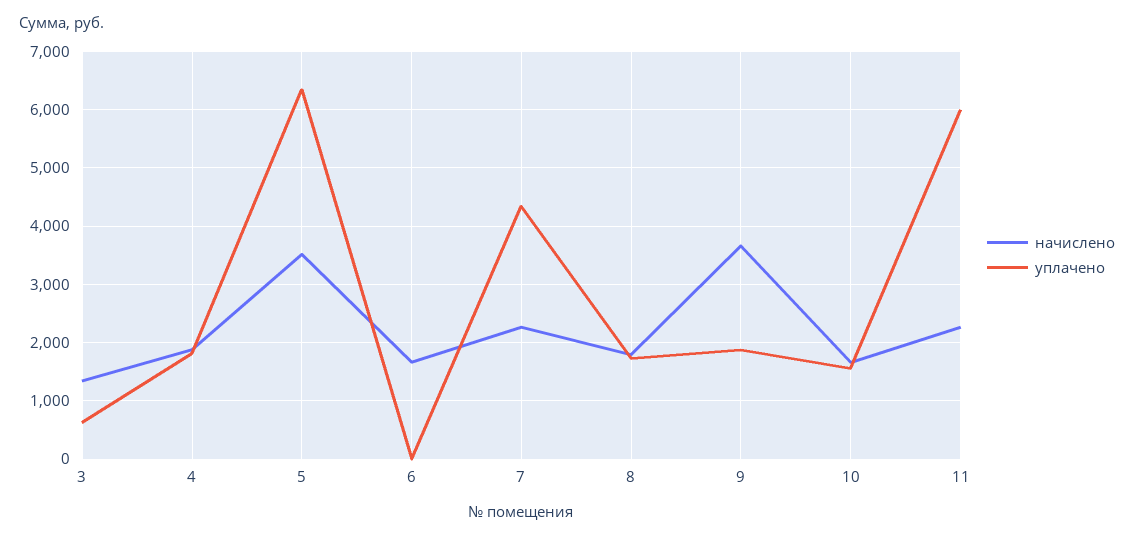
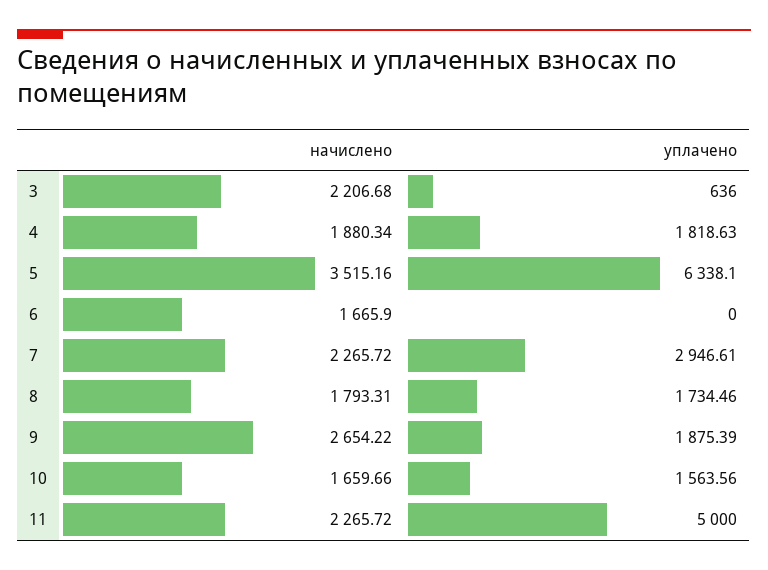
начислено, 3: 1400 -> 2206.68
уплачено, 7: 4400 -> 2946.61
начислено, 9: 3600 -> 2654.22
уплачено, 11: 6000 -> 5000

